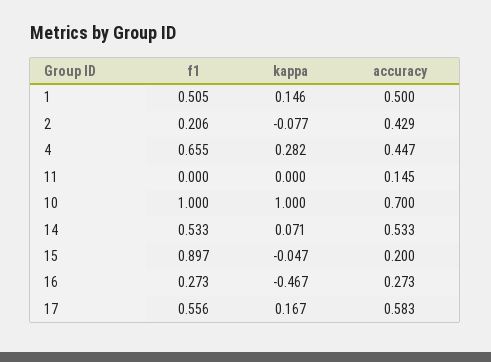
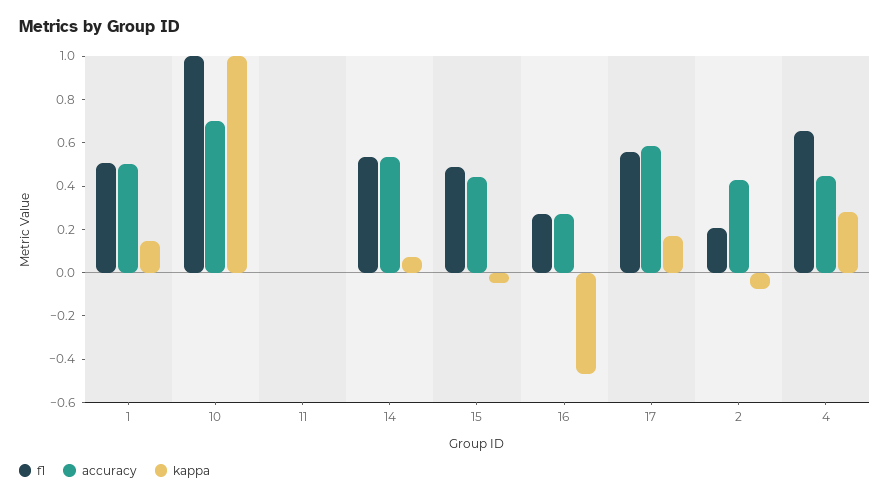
accuracy, 11: 0.145 -> 0
f1, 15: 0.897 -> 0.5
accuracy, 15: 0.2 -> 0.45

